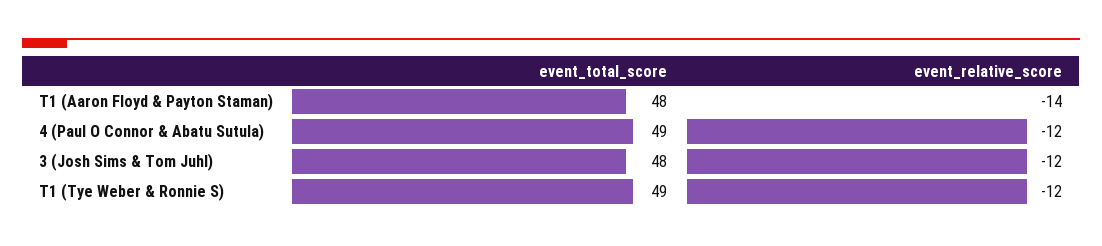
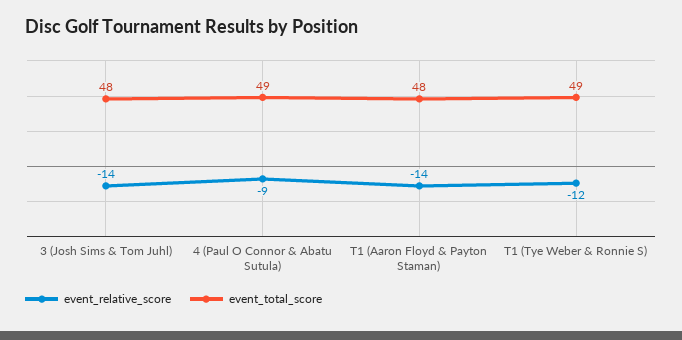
event_relative_score, 4 (Paul O Connor & Abatu Sutula): -12 -> -9
event_relative_score, 3 (Josh Sims & Tom Juhl): -12 -> -14

